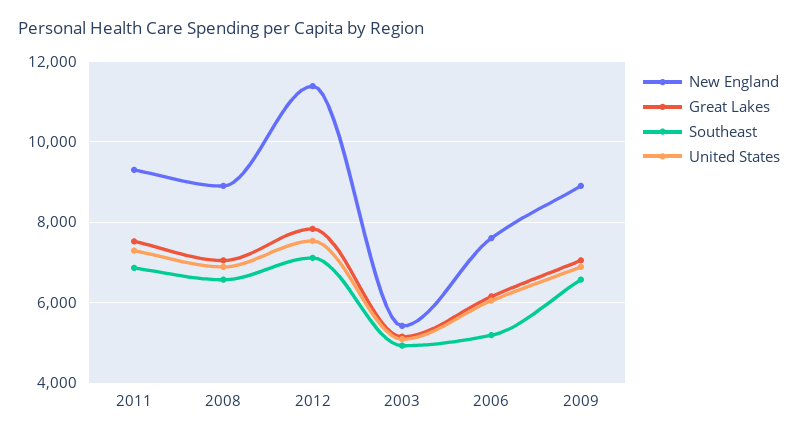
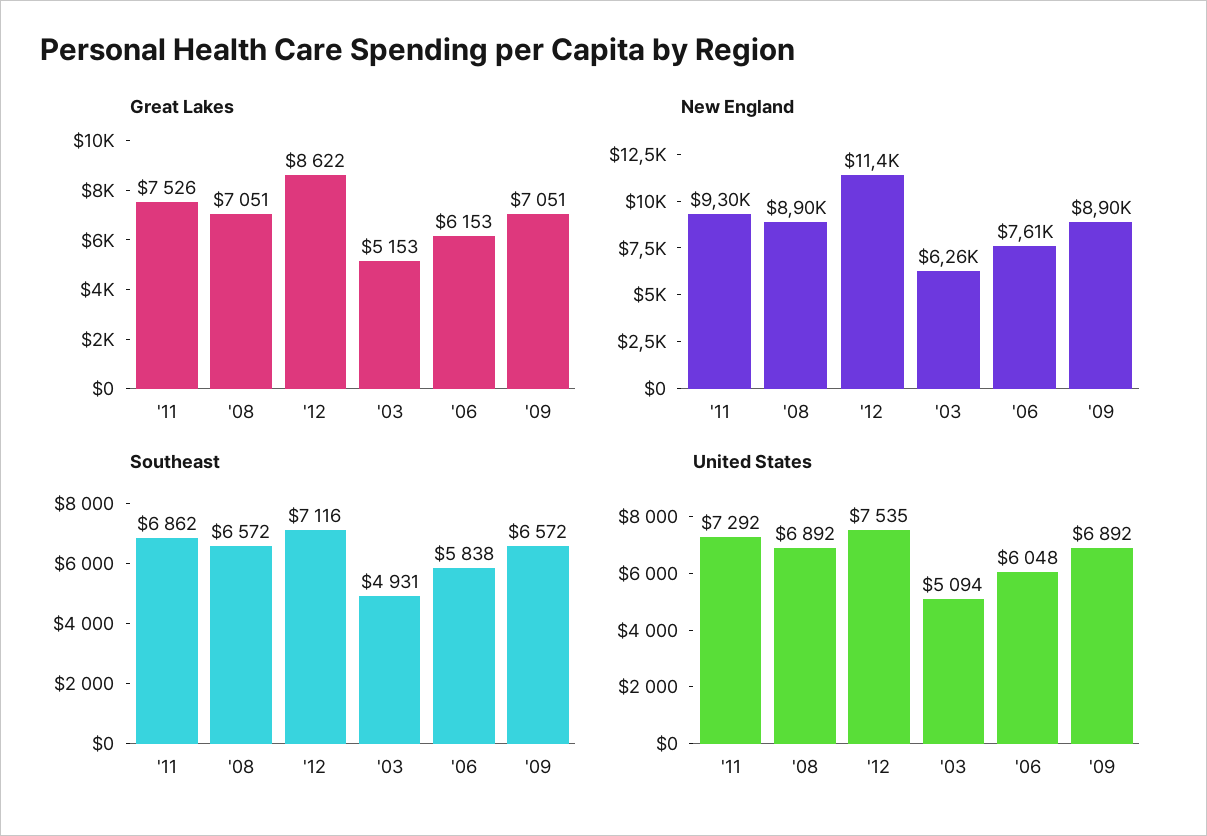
Great Lakes, 2012: 7800 -> 8622
New England, 2003: 5400 -> 6260
Southeast, 2006: 5200 -> 5838

